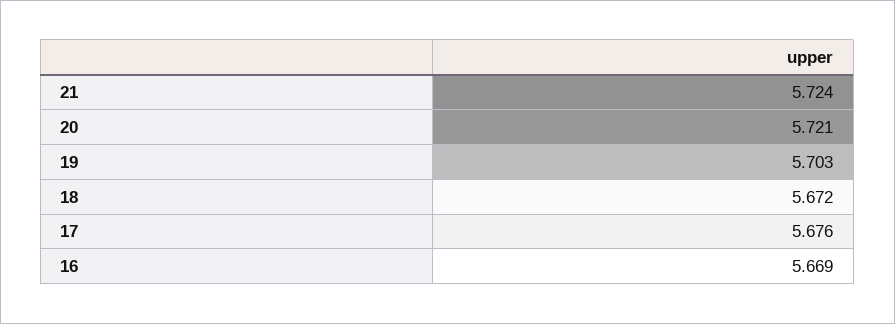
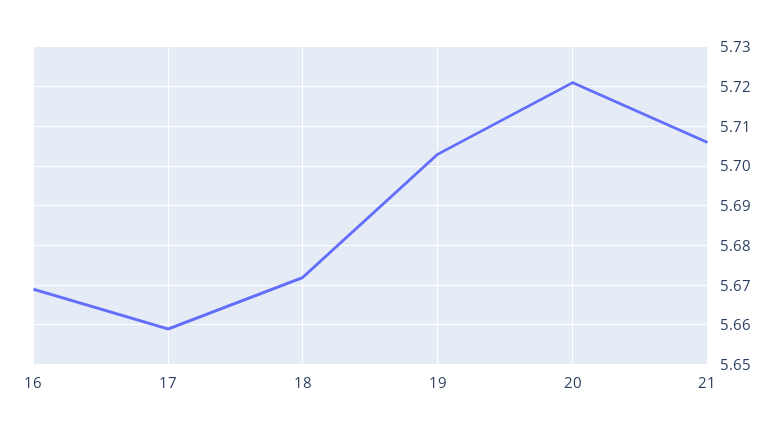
21: 5.724 -> 5.705
17: 5.676 -> 5.66

